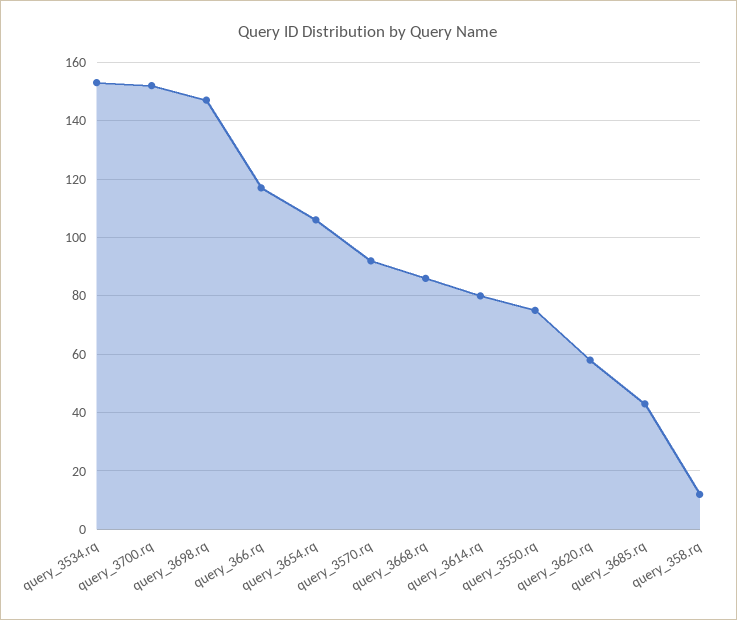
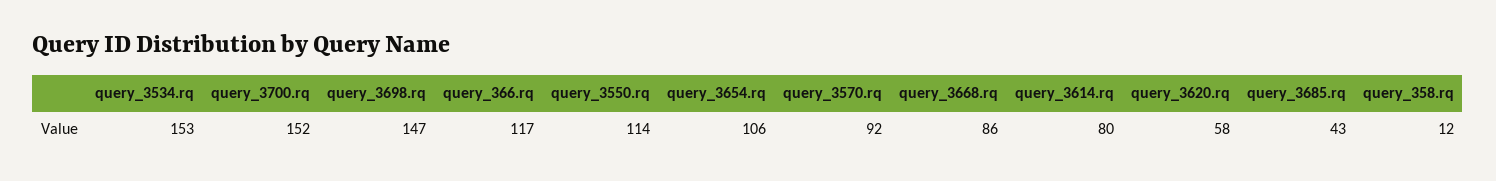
query_3550.rq: 75 -> 114

